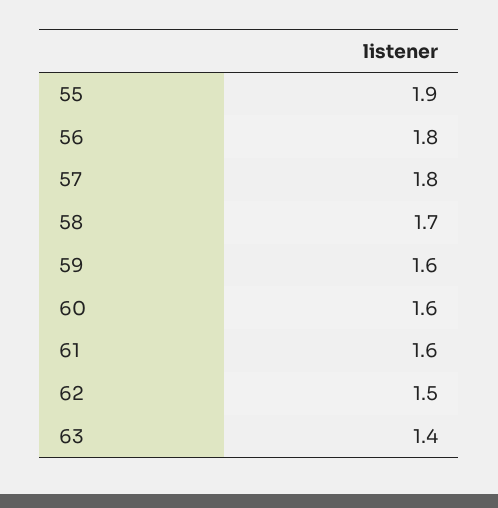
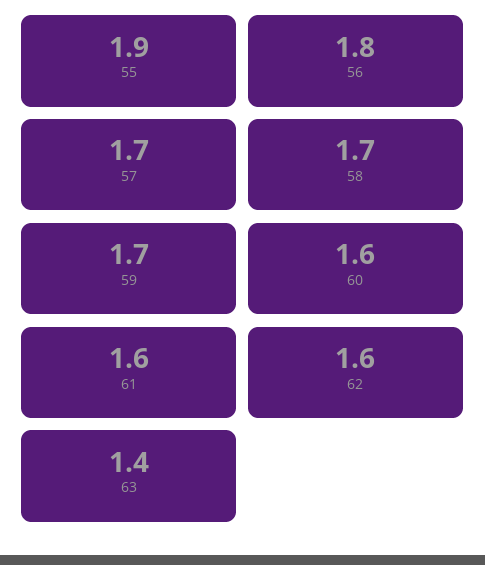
57: 1.8 -> 1.7
59: 1.6 -> 1.7
62: 1.5 -> 1.6

